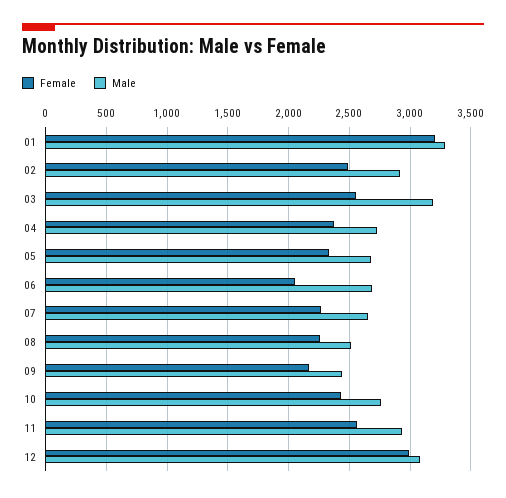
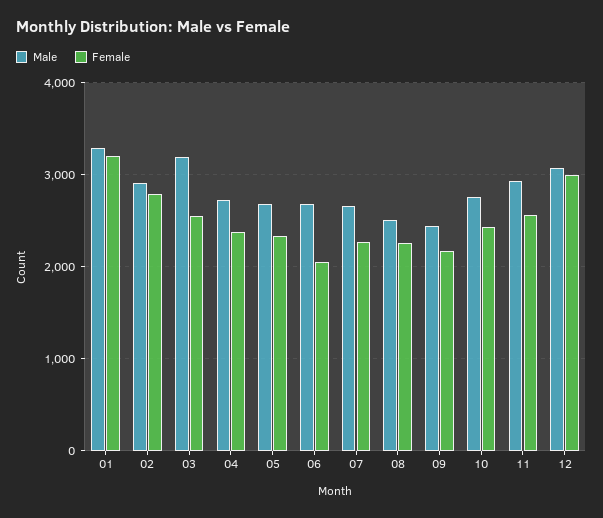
Female, 02: 2500 -> 2800

